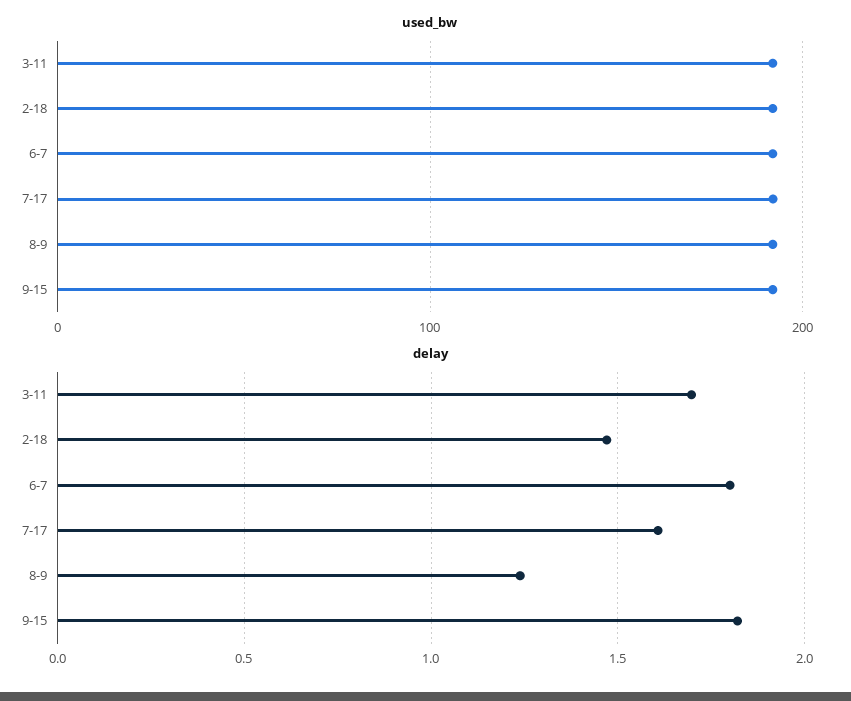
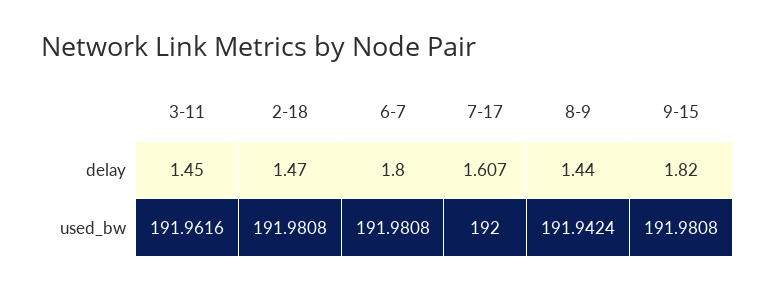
delay, 3-11: 1.7 -> 1.45
delay, 8-9: 1.25 -> 1.44

